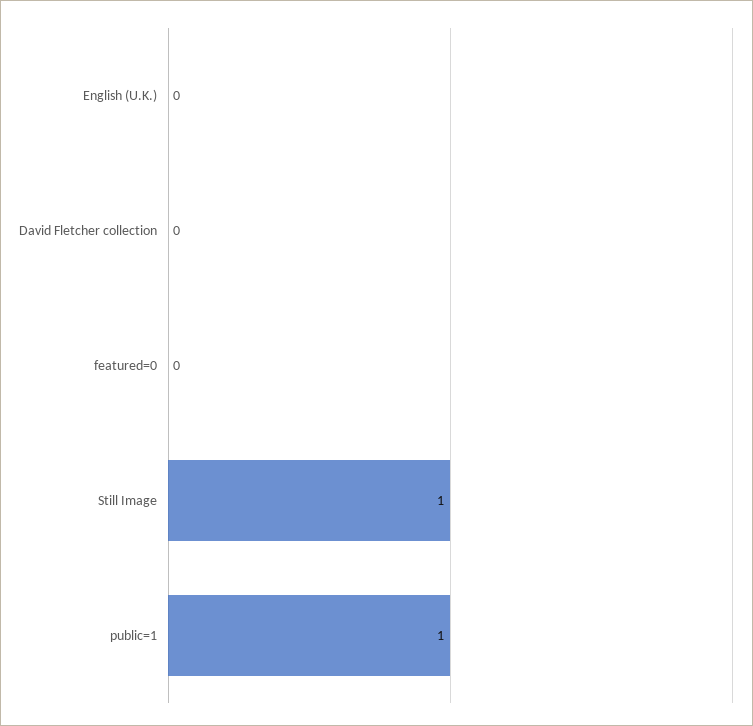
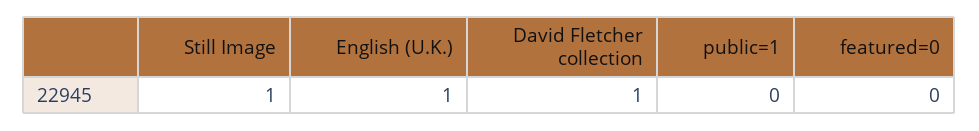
English (U.K.): 0 -> 1
David Fletcher collection: 0 -> 1
public=1: 1 -> 0

